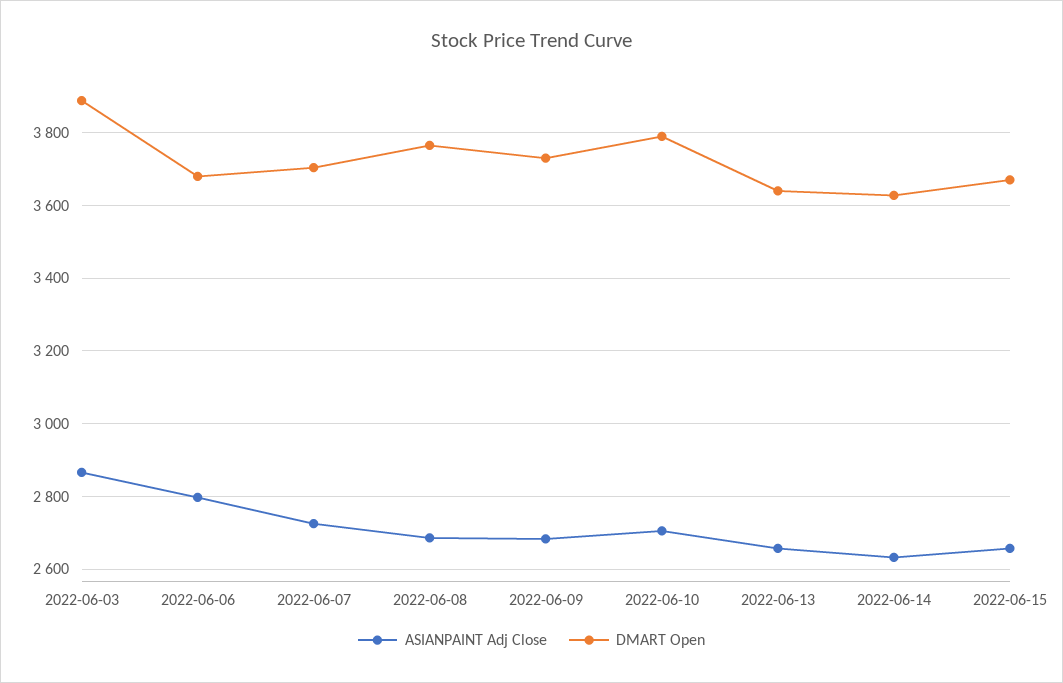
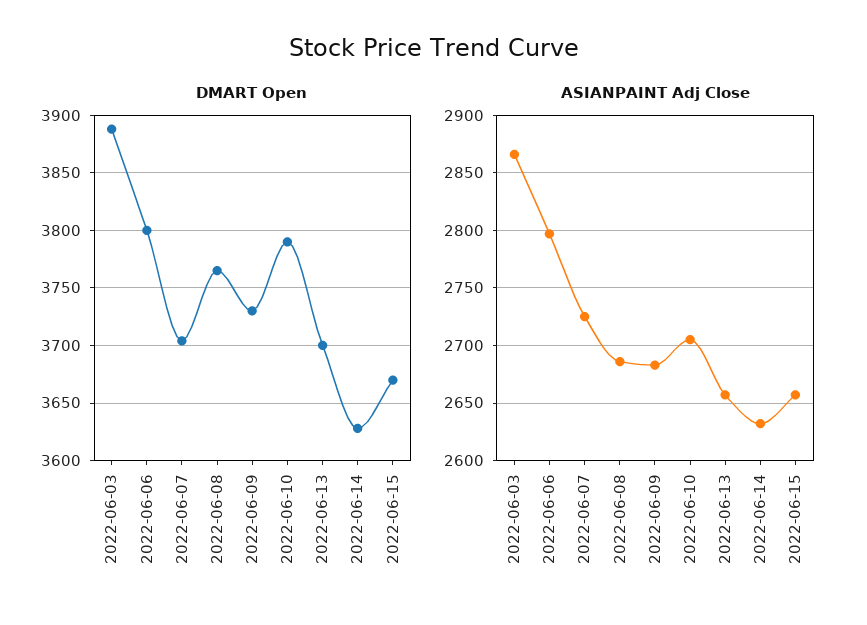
DMART Open, 2022-06-06: 3680 -> 3800
DMART Open, 2022-06-13: 3640 -> 3700

